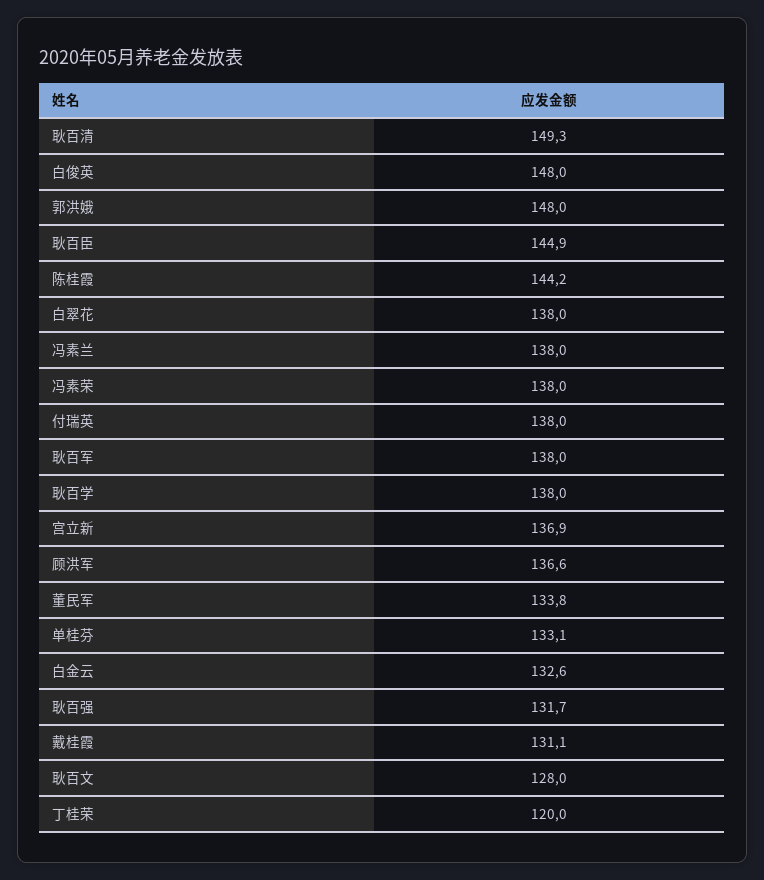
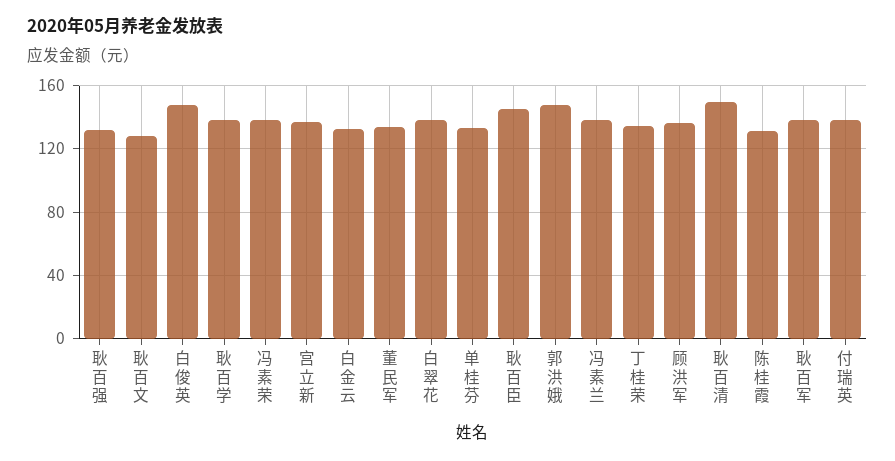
陈桂霞: 144.2 -> 130
戴桂霞: 131.1 -> none
丁桂荣: 120 -> 135

